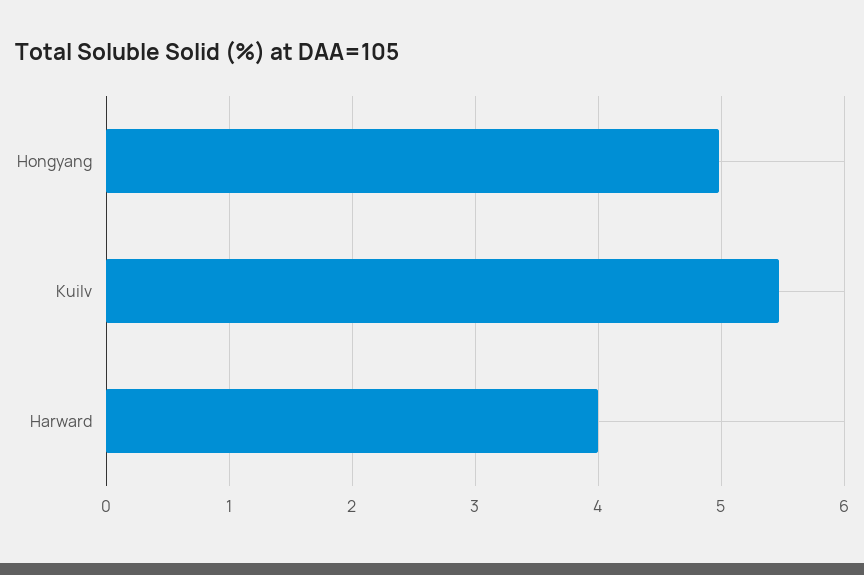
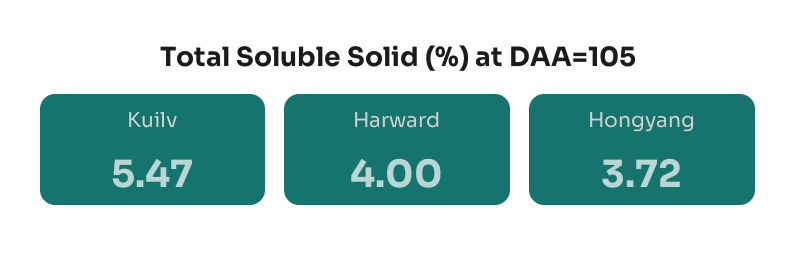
Hongyang: 5 -> 3.72

